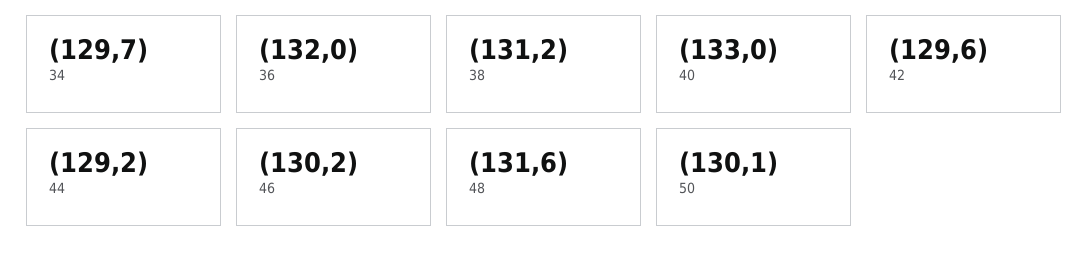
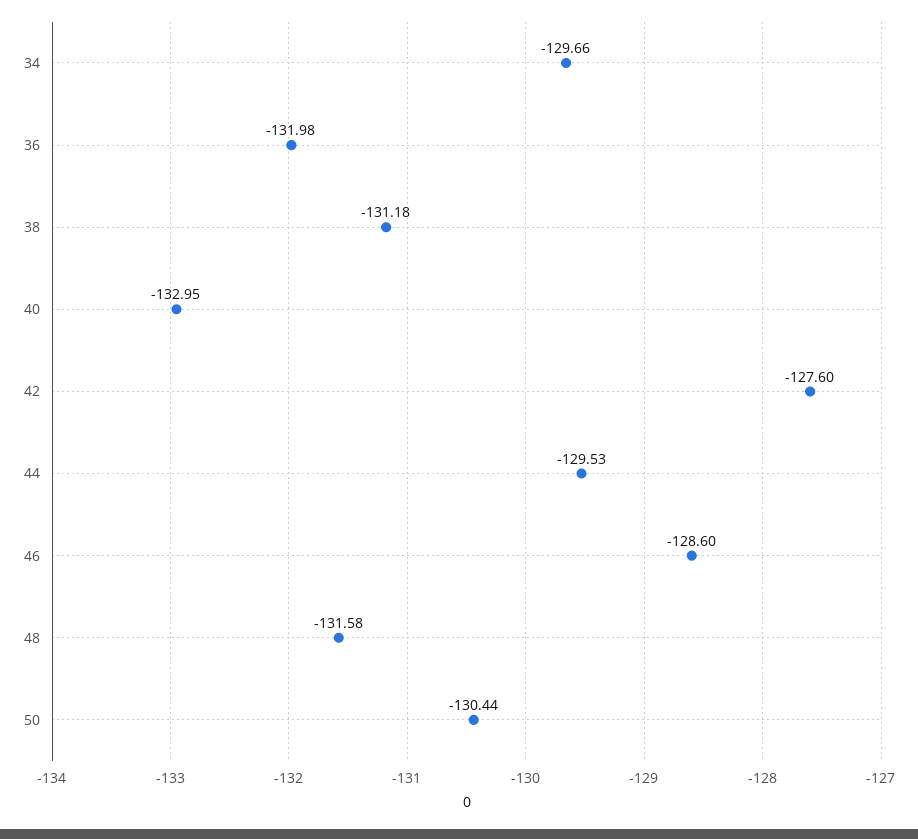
42: -129.6 -> -127.6
44: -129.2 -> -129.53
46: -130.2 -> -128.6
50: -130.1 -> -130.44

